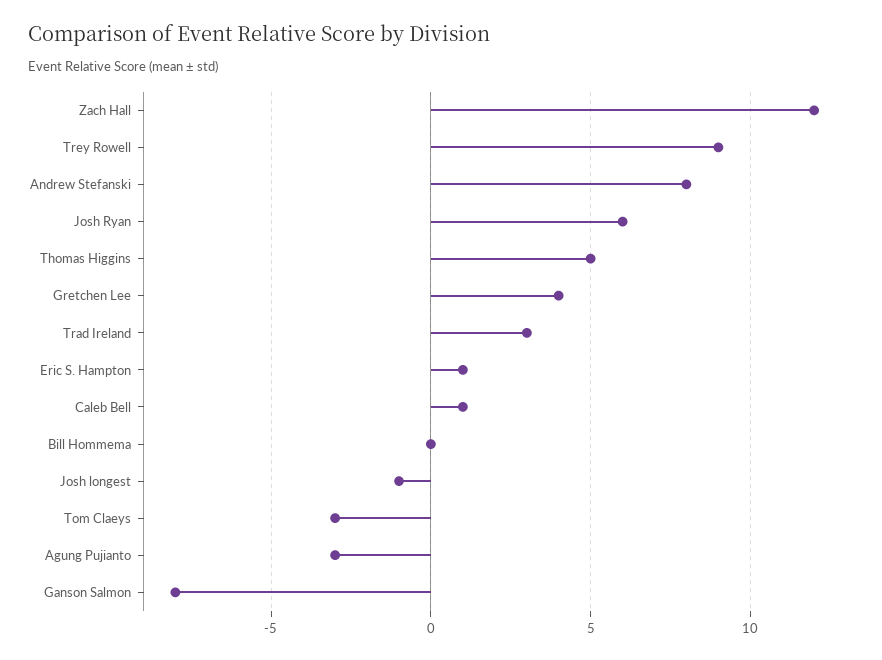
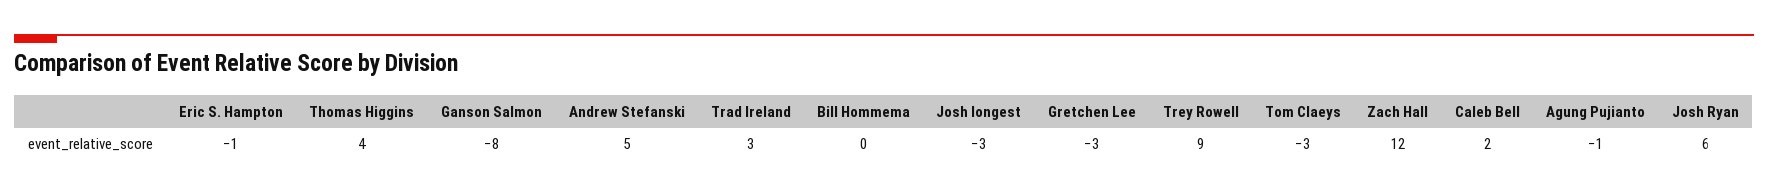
Andrew Stefanski: 8 -> 5
Thomas Higgins: 5 -> 4
Gretchen Lee: 4 -> -3
Eric S. Hampton: 1 -> -1
Caleb Bell: 1 -> 2
Josh longest: -1 -> -3
Agung Pujianto: -3 -> -1

